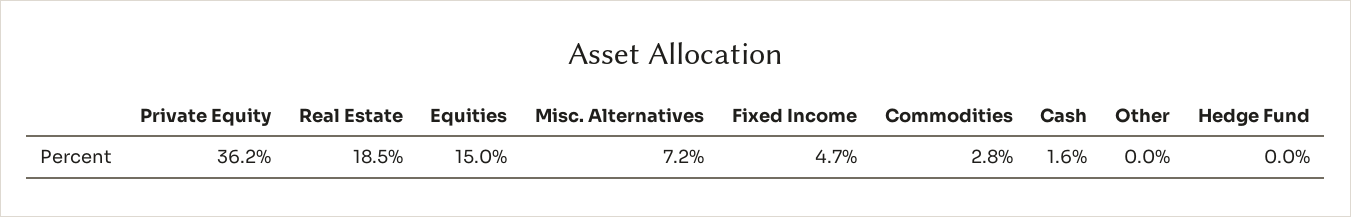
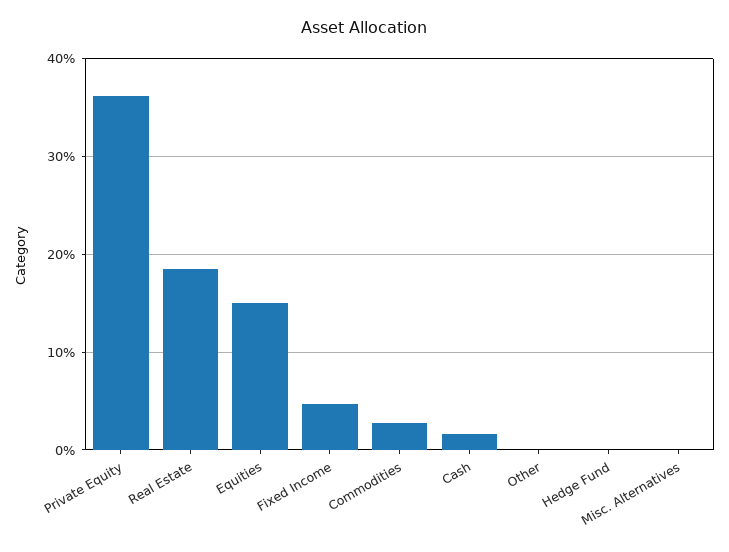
Misc. Alternatives: 7.2 -> 0

